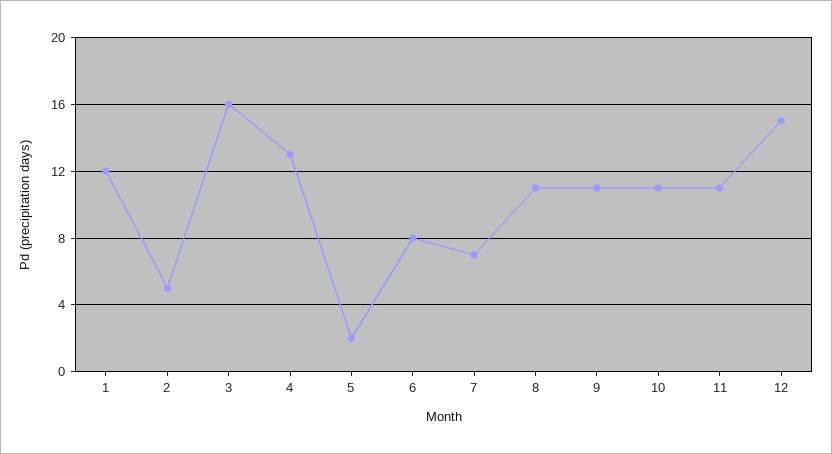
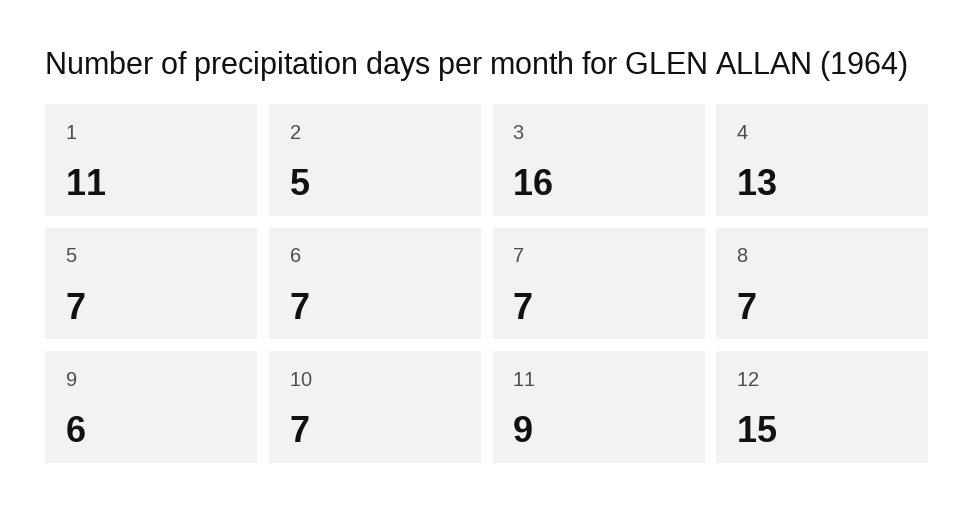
1: 12 -> 11
5: 2 -> 7
6: 8 -> 7
8: 11 -> 7
9: 11 -> 6
10: 11 -> 7
11: 11 -> 9

